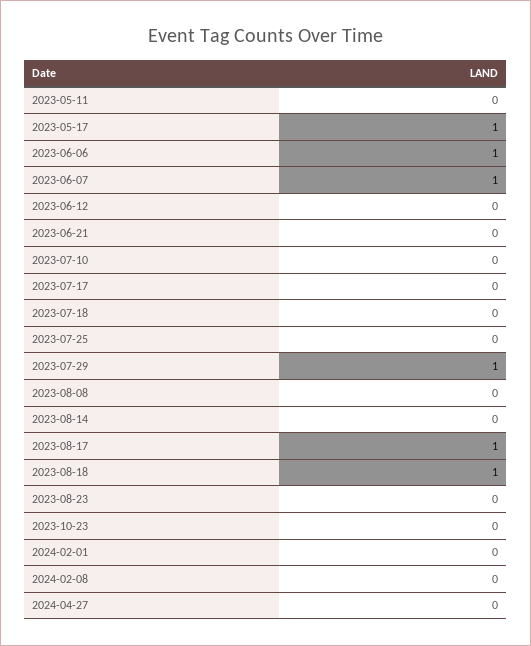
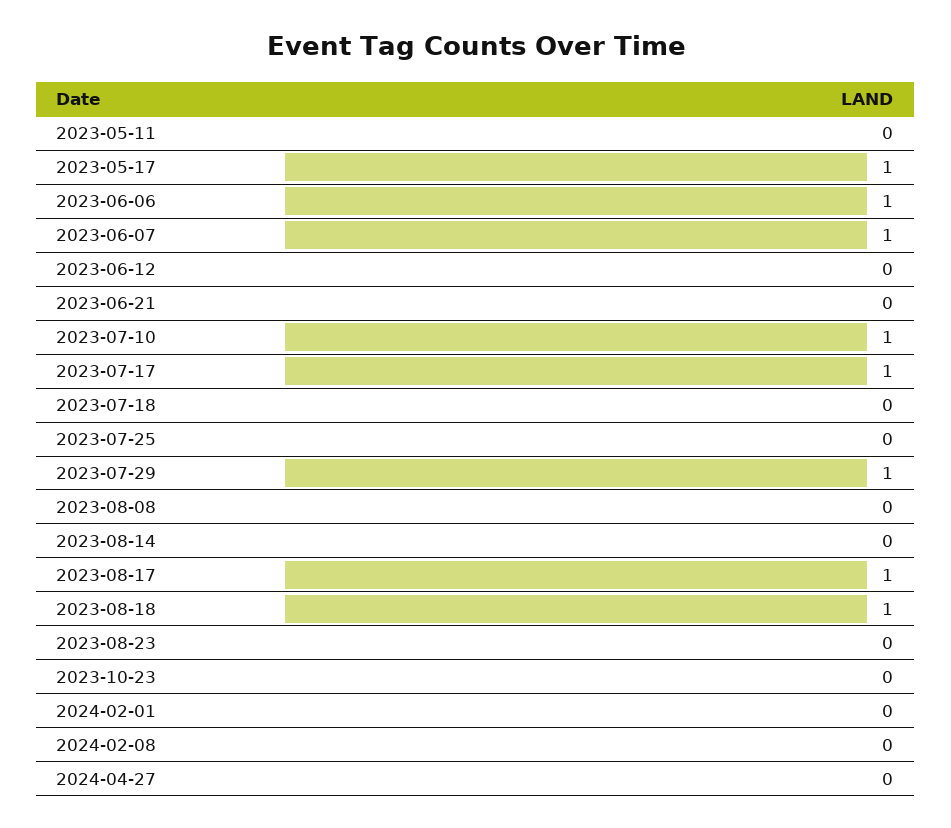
2023-07-10: 0 -> 1
2023-07-17: 0 -> 1

